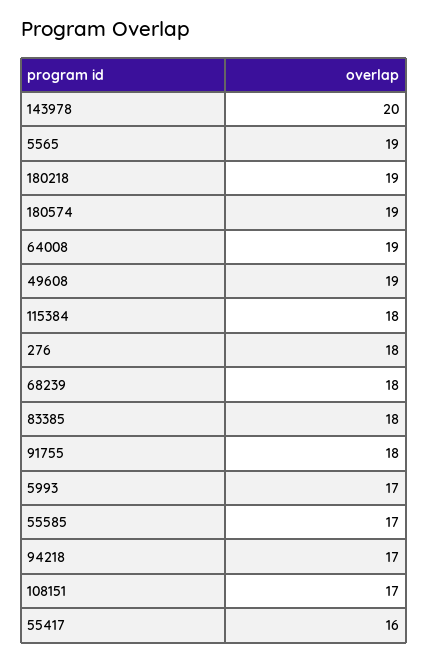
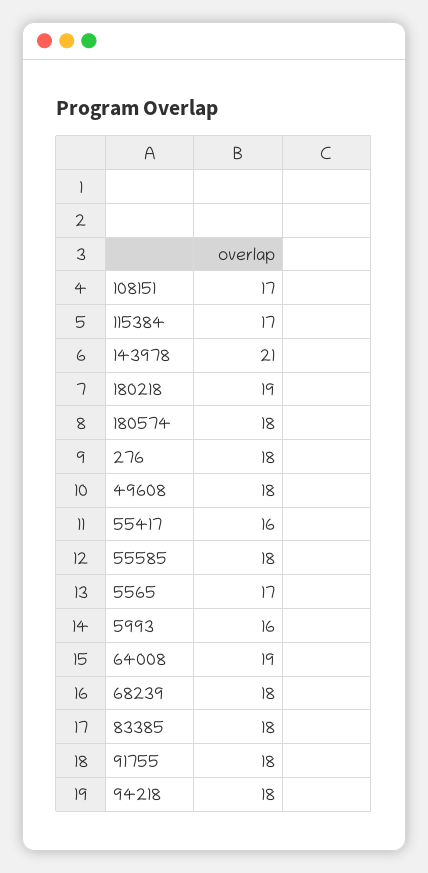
143978: 20 -> 21
5565: 19 -> 17
180574: 19 -> 18
49608: 19 -> 18
115384: 18 -> 17
5993: 17 -> 16
55585: 17 -> 18
94218: 17 -> 18

